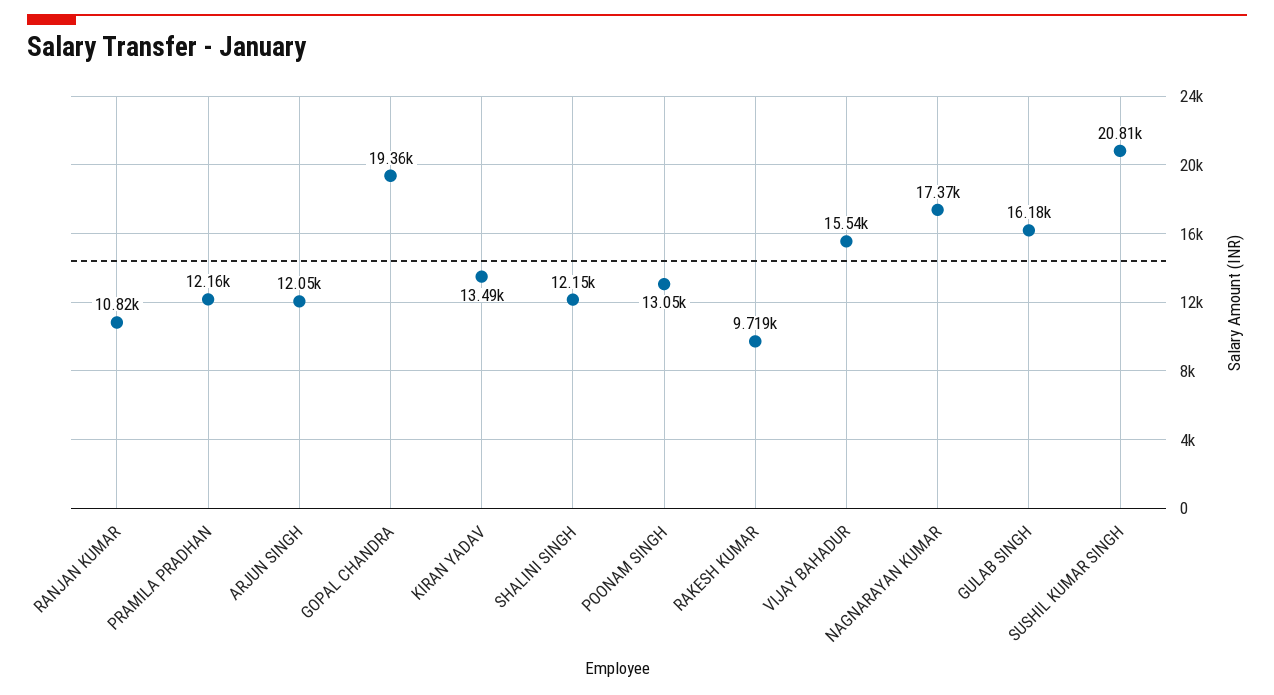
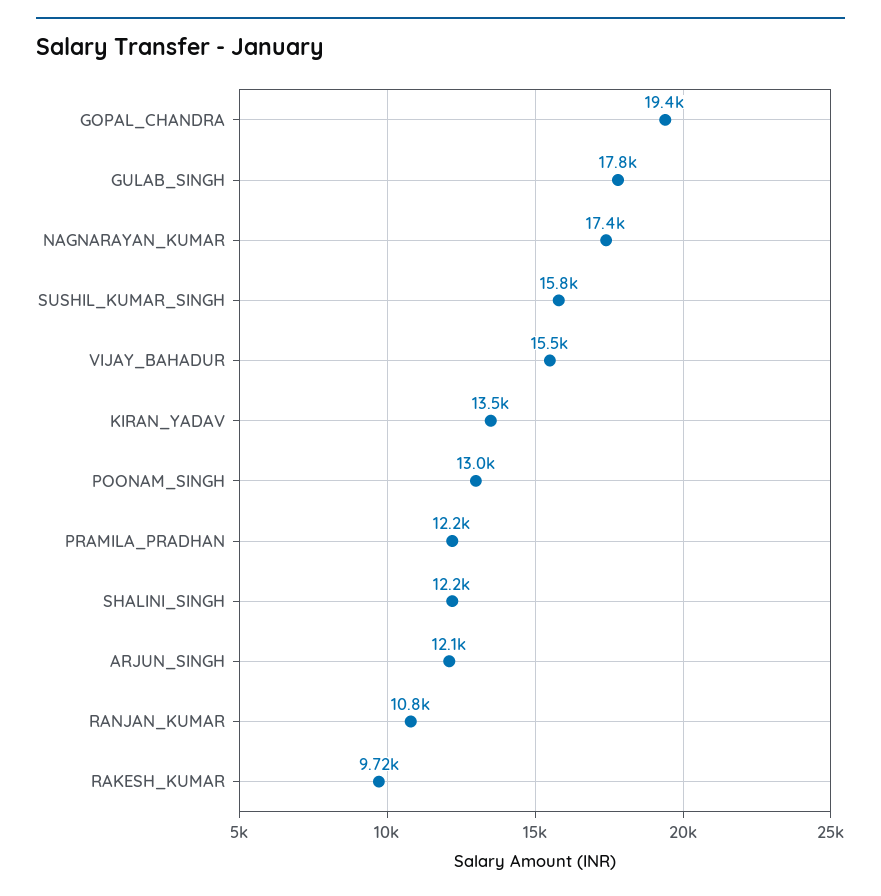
GULAB SINGH: 16180 -> 17800
SUSHIL KUMAR SINGH: 20810 -> 15800

